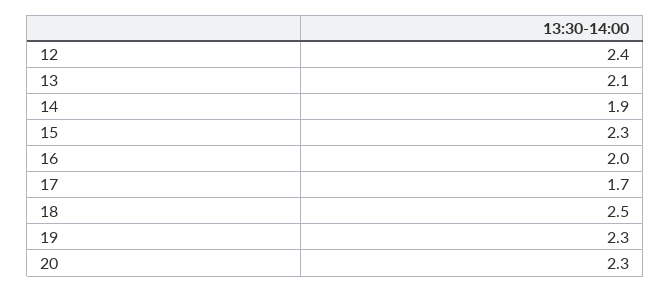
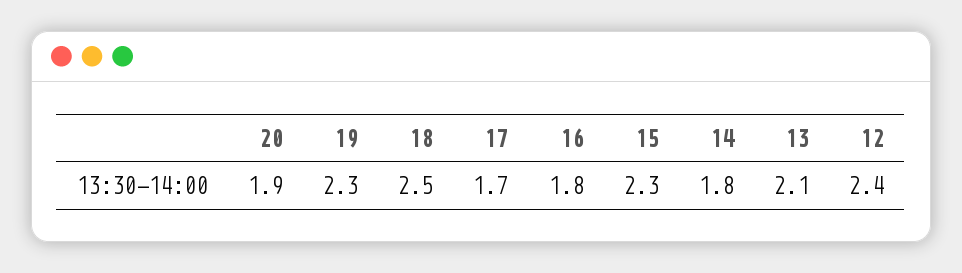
14: 1.9 -> 1.8
16: 2 -> 1.8
20: 2.3 -> 1.9

